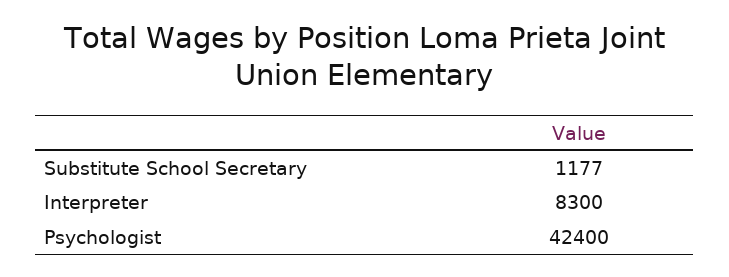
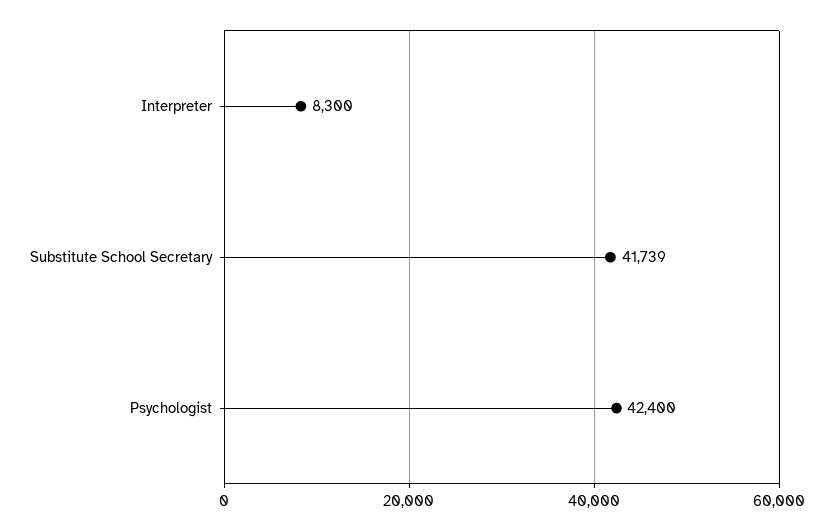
Substitute School Secretary: 1177 -> 41739

